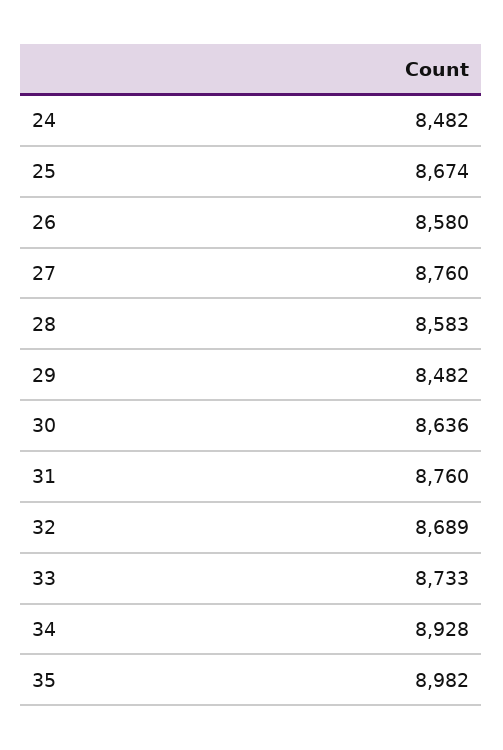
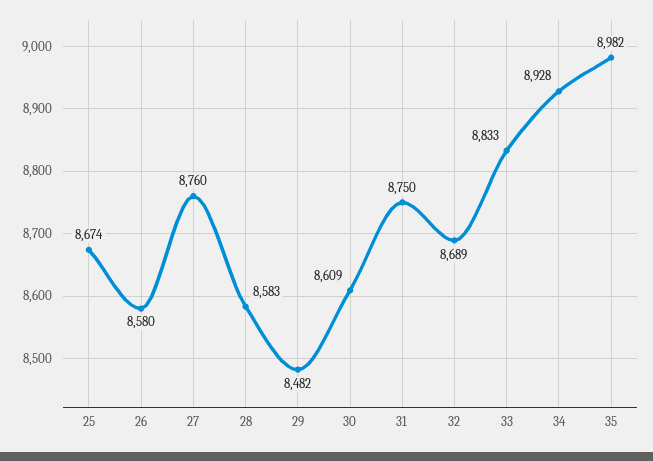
24: 8482 -> none
30: 8636 -> 8609
31: 8760 -> 8750
33: 8733 -> 8833

